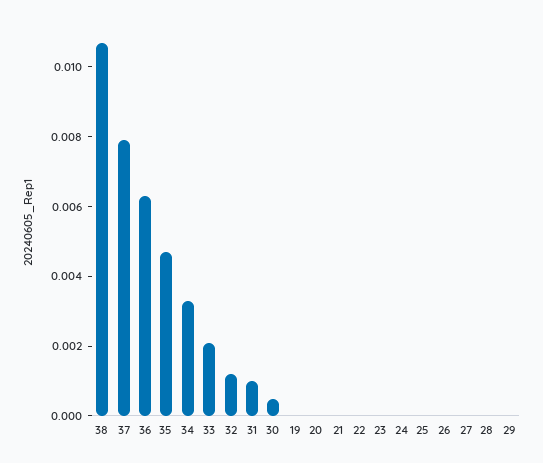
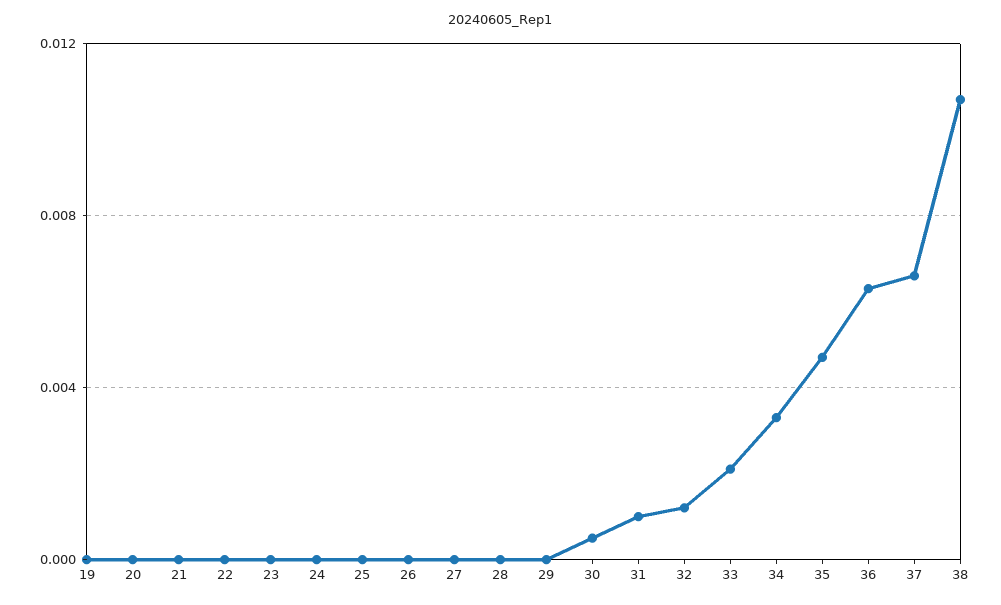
37: 0.008 -> 0.0065

